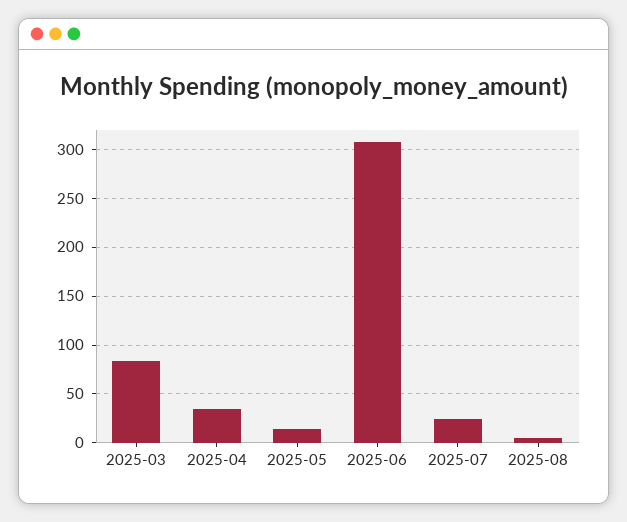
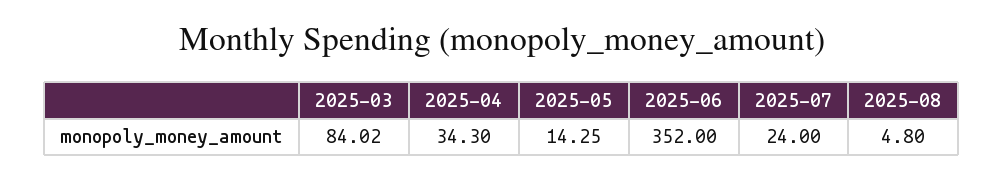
2025-06: 310 -> 352

